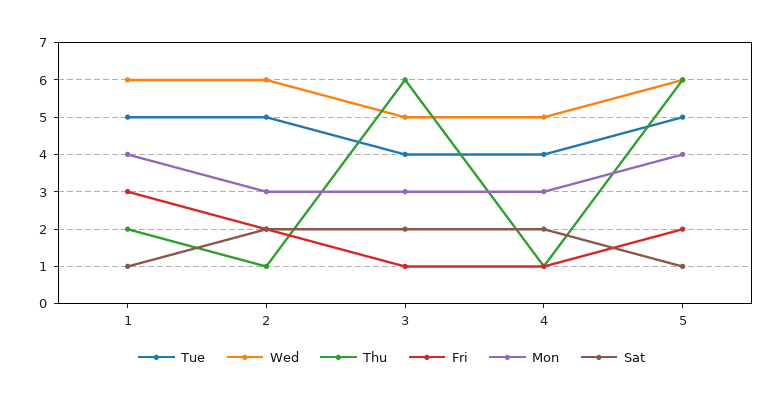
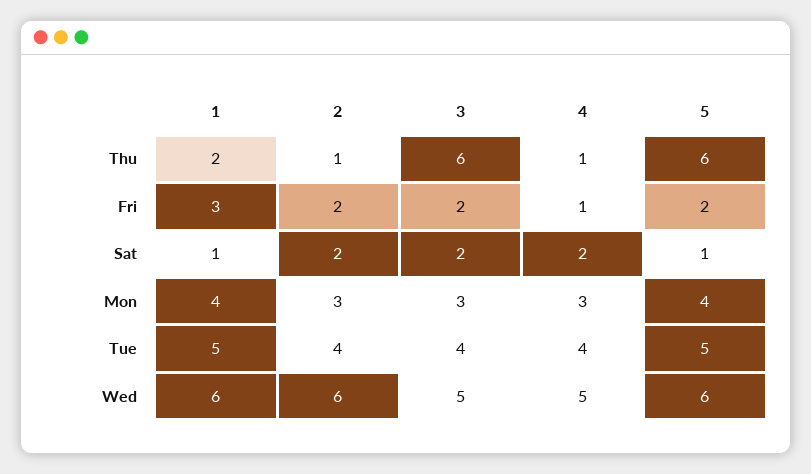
Tue, 2: 5 -> 4
Fri, 3: 1 -> 2

